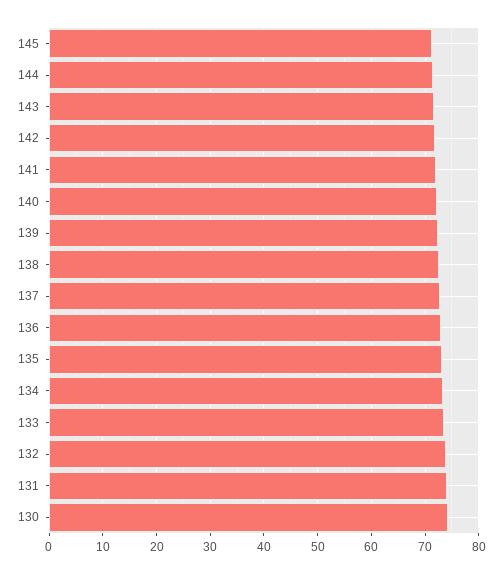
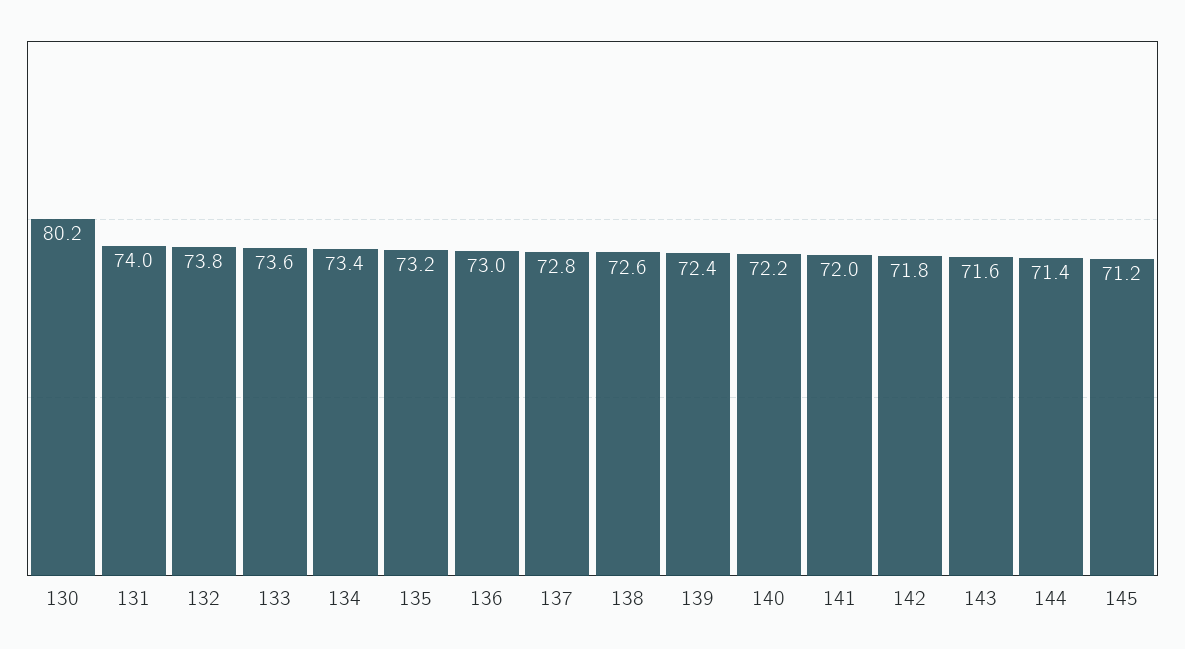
130: 74 -> 80.2

